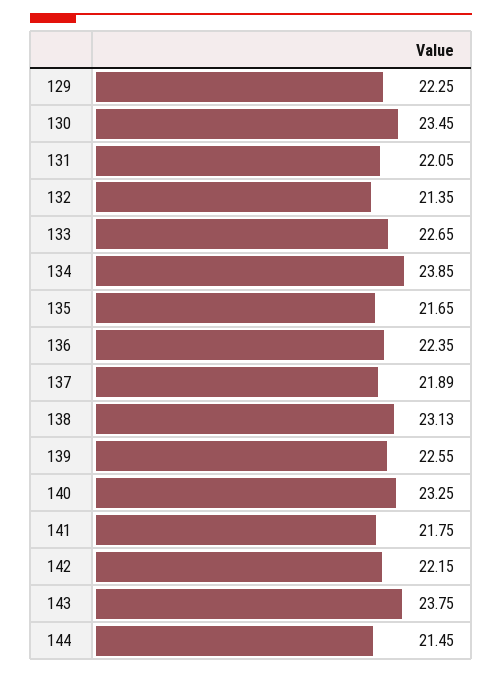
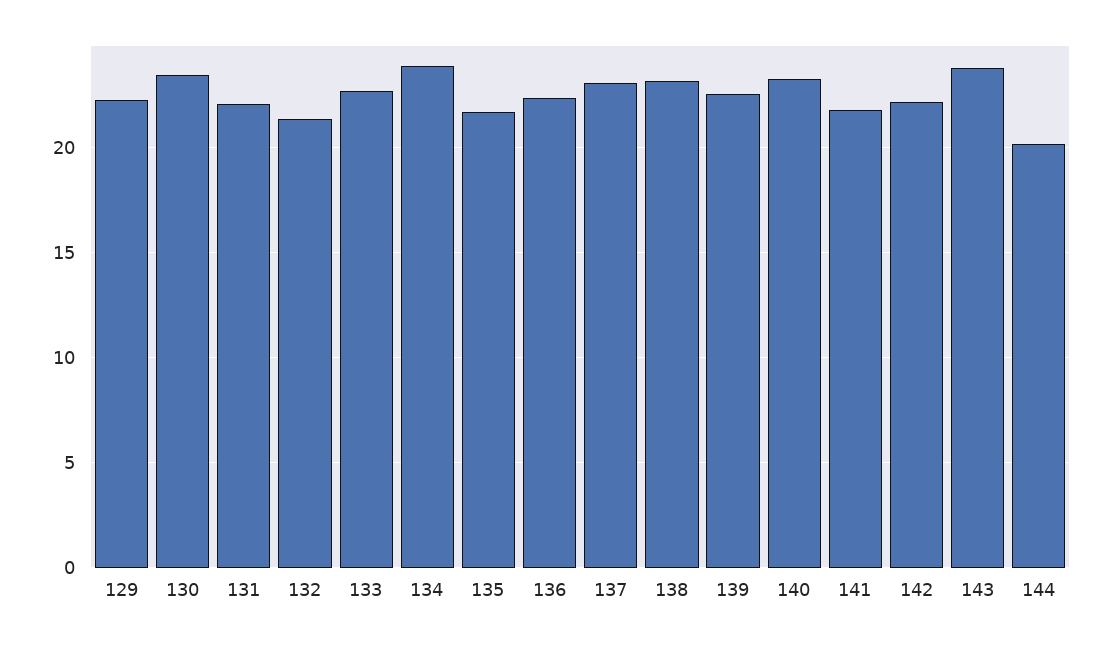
137: 21.89 -> 23
144: 21.45 -> 20

